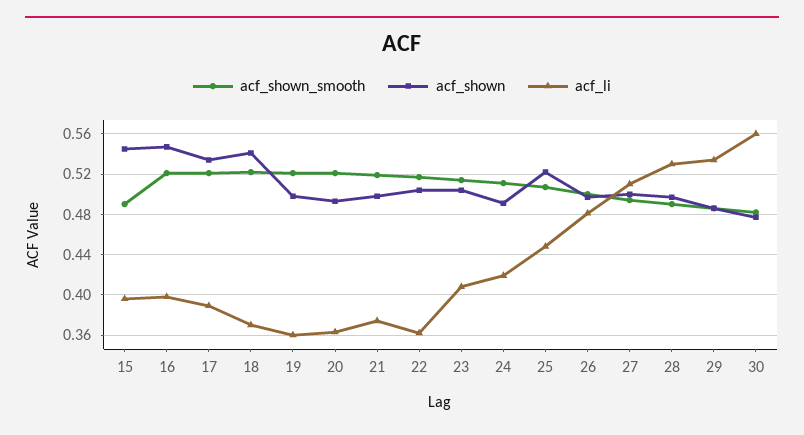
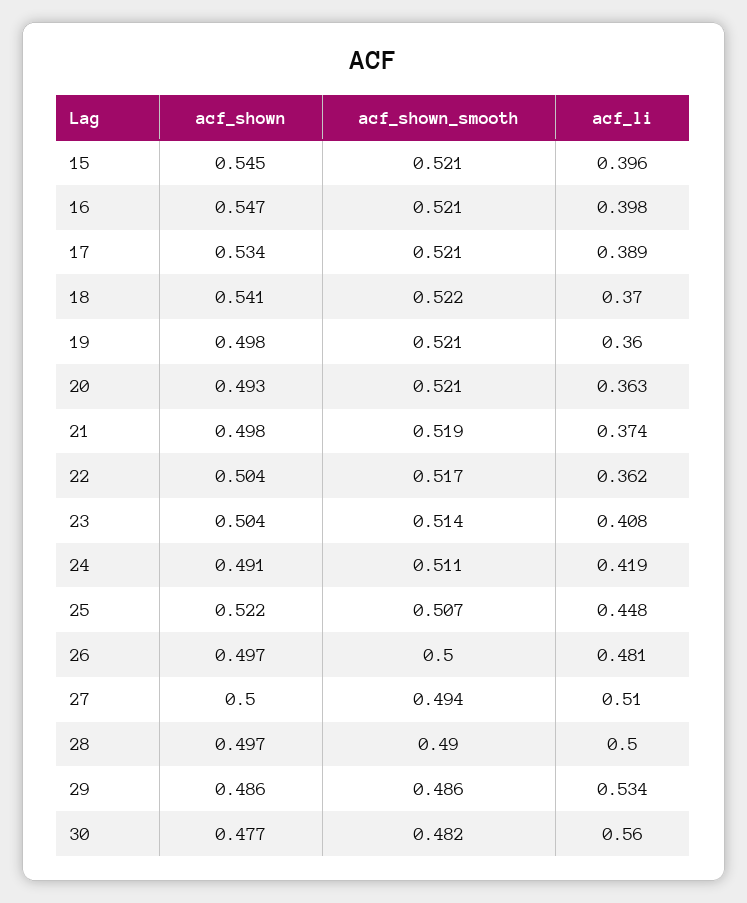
acf_shown_smooth, 15: 0.49 -> 0.521
acf_li, 28: 0.53 -> 0.5

